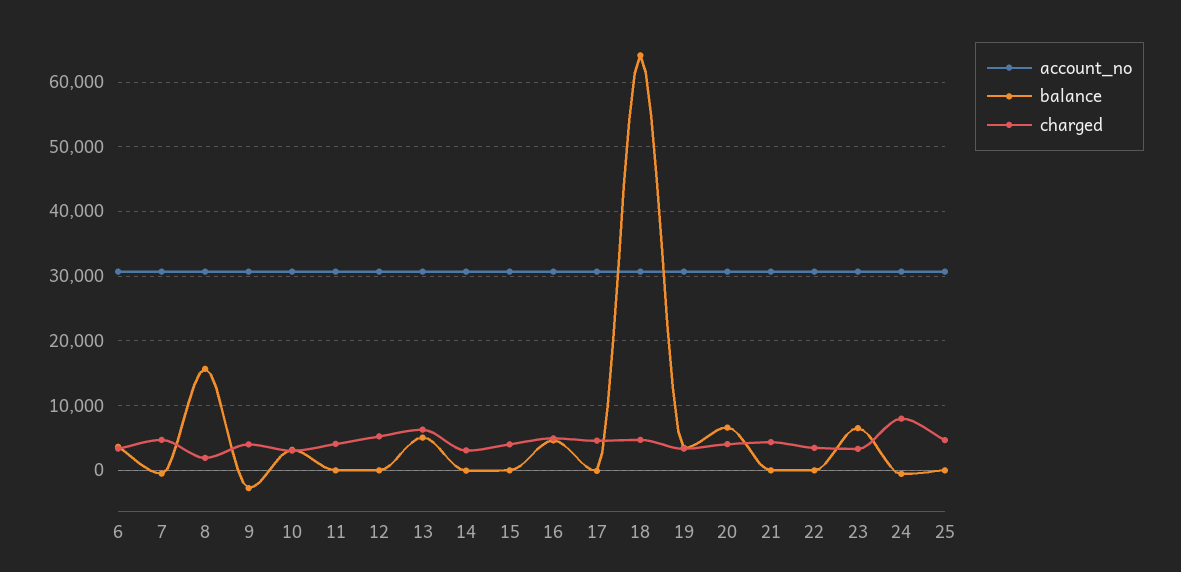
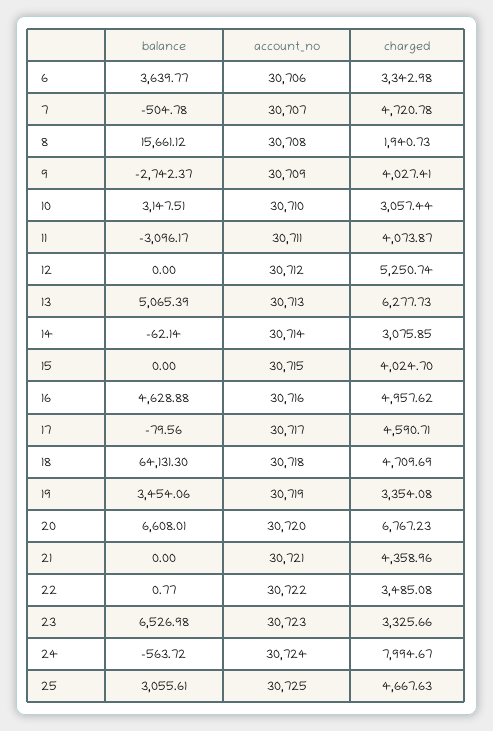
balance, 11: 0 -> -3096.17
charged, 20: 4000 -> 6767.23
balance, 25: 0 -> 3055.61

